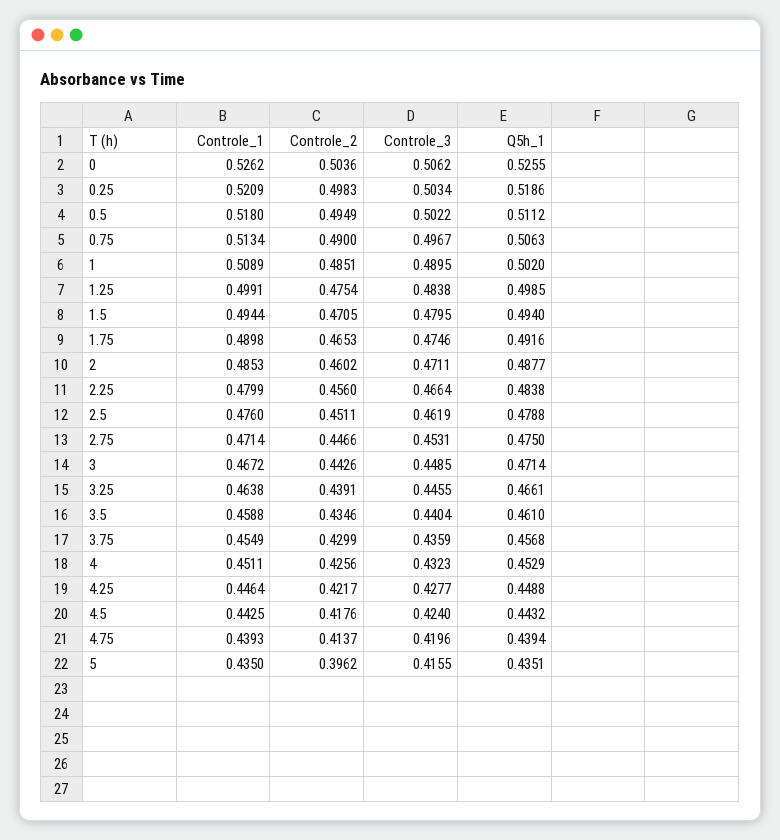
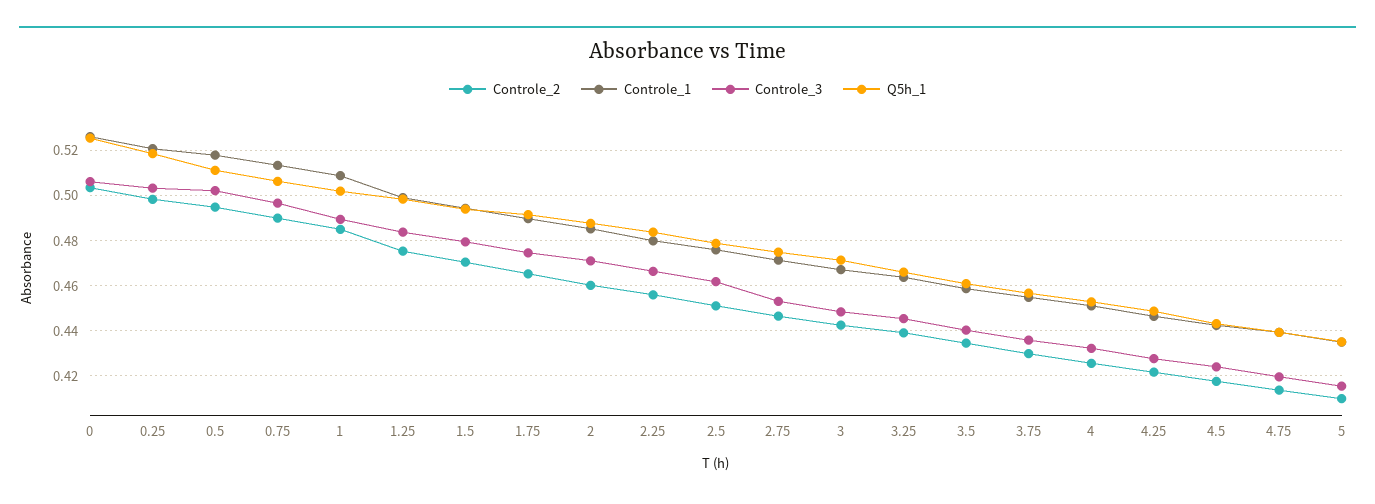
Controle_2, 5: 0.3962 -> 0.41

